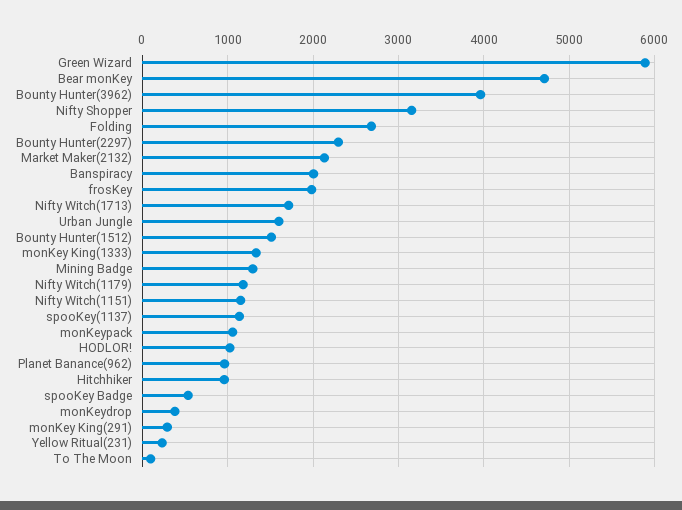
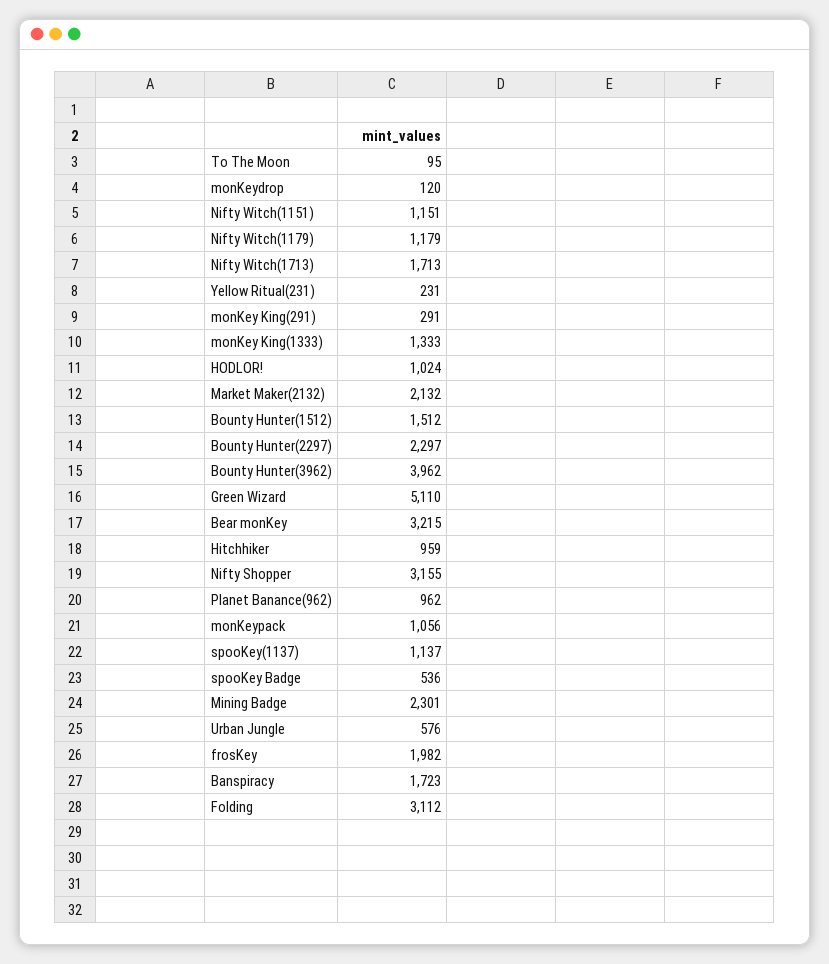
Green Wizard: 5900 -> 5110
Bear monKey: 4700 -> 3215
Folding: 2700 -> 3112
Banspiracy: 2000 -> 1723
Urban Jungle: 1600 -> 576
Mining Badge: 1300 -> 2301
monKeydrop: 400 -> 120

